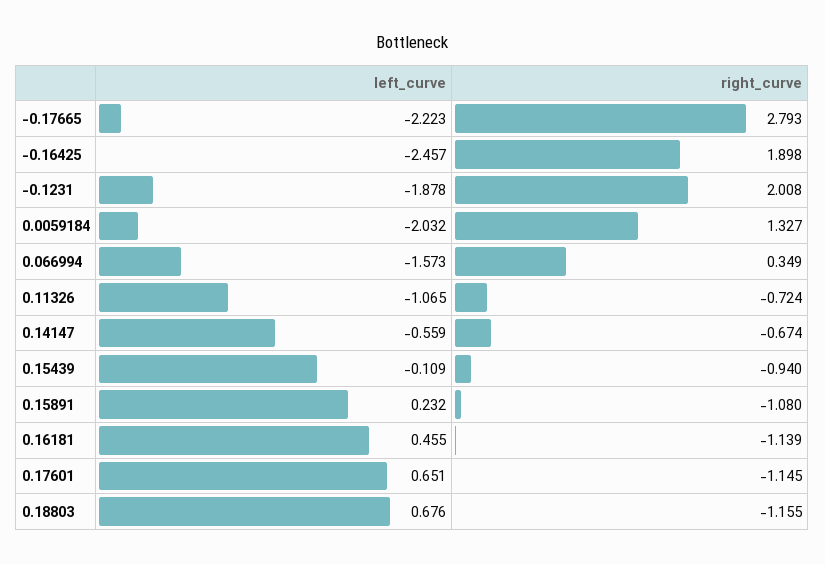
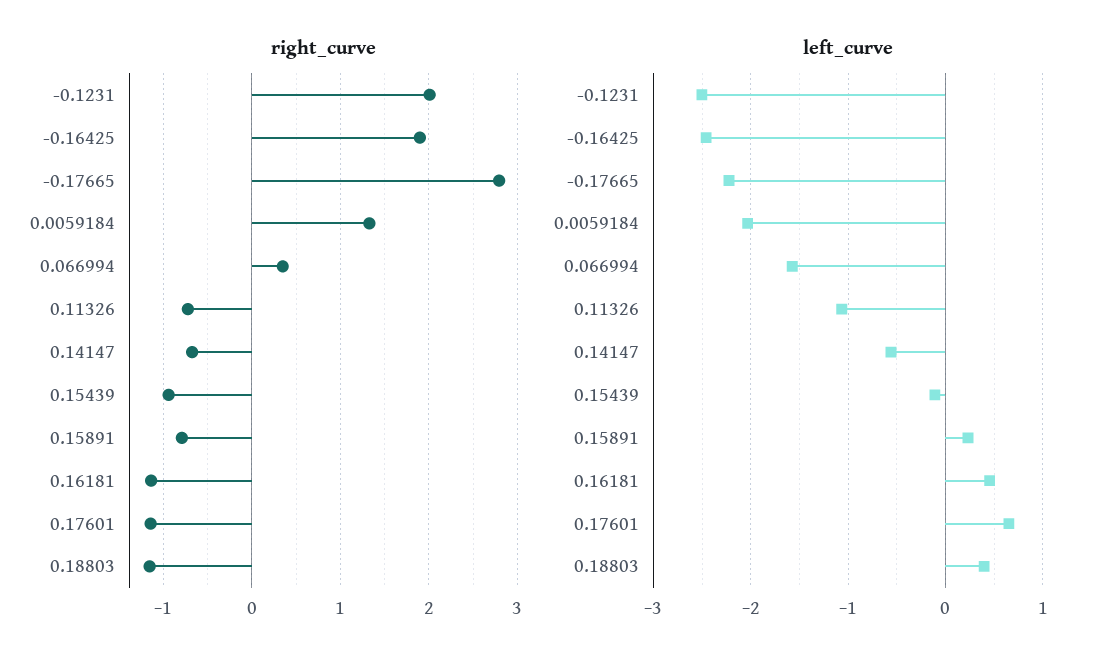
left_curve, -0.1231: -1.878 -> -2.5
right_curve, 0.15891: -1.08 -> -0.8
left_curve, 0.18803: 0.676 -> 0.4

